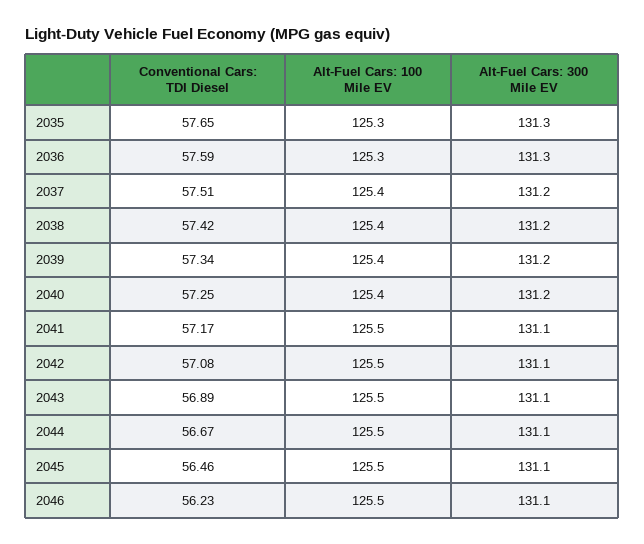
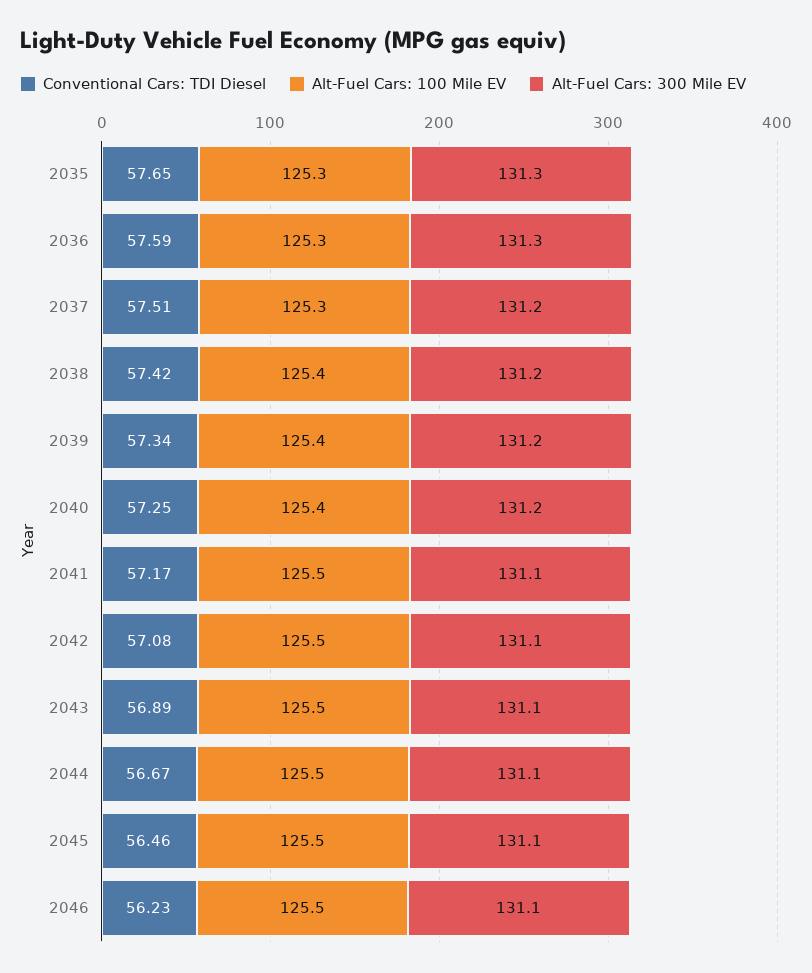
Alt-Fuel Cars: 100 Mile EV, 2037: 125.4 -> 125.3

